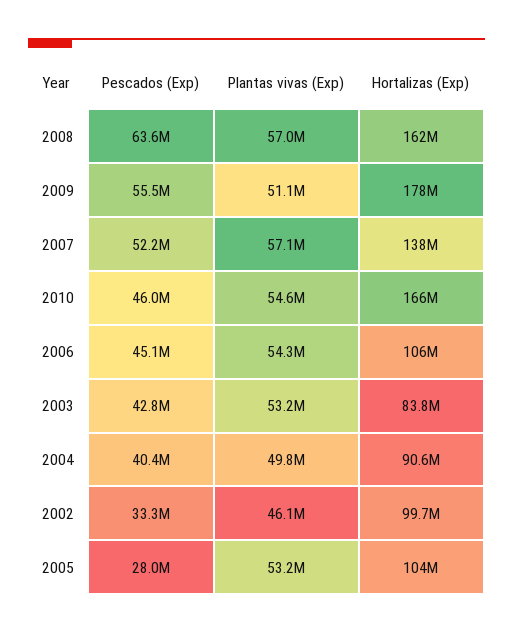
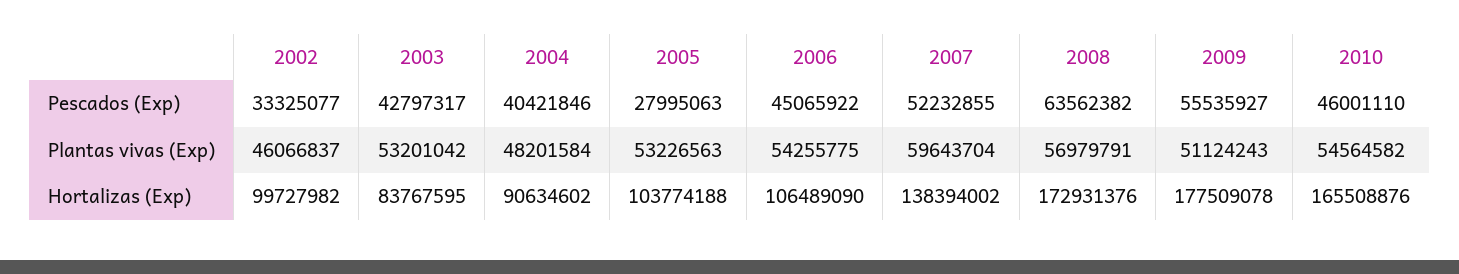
Hortalizas (Exp), 2008: 162000000 -> 172931376
Plantas vivas (Exp), 2007: 57100000 -> 59643704
Plantas vivas (Exp), 2004: 49800000 -> 48201584

